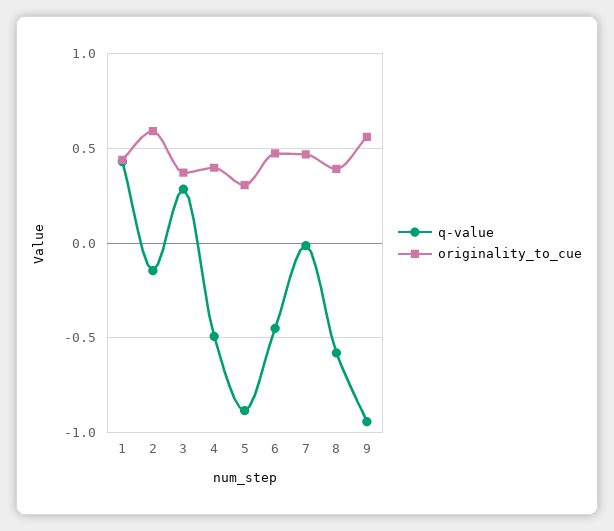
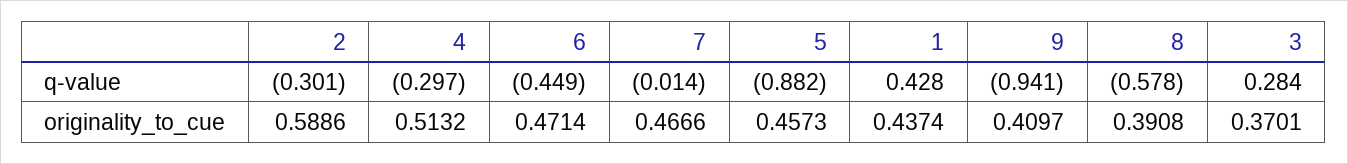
q-value, 2: -0.15 -> -0.301
q-value, 4: -0.5 -> -0.297
originality_to_cue, 4: 0.4 -> 0.5132
originality_to_cue, 5: 0.3 -> 0.4573
originality_to_cue, 9: 0.55 -> 0.4097

